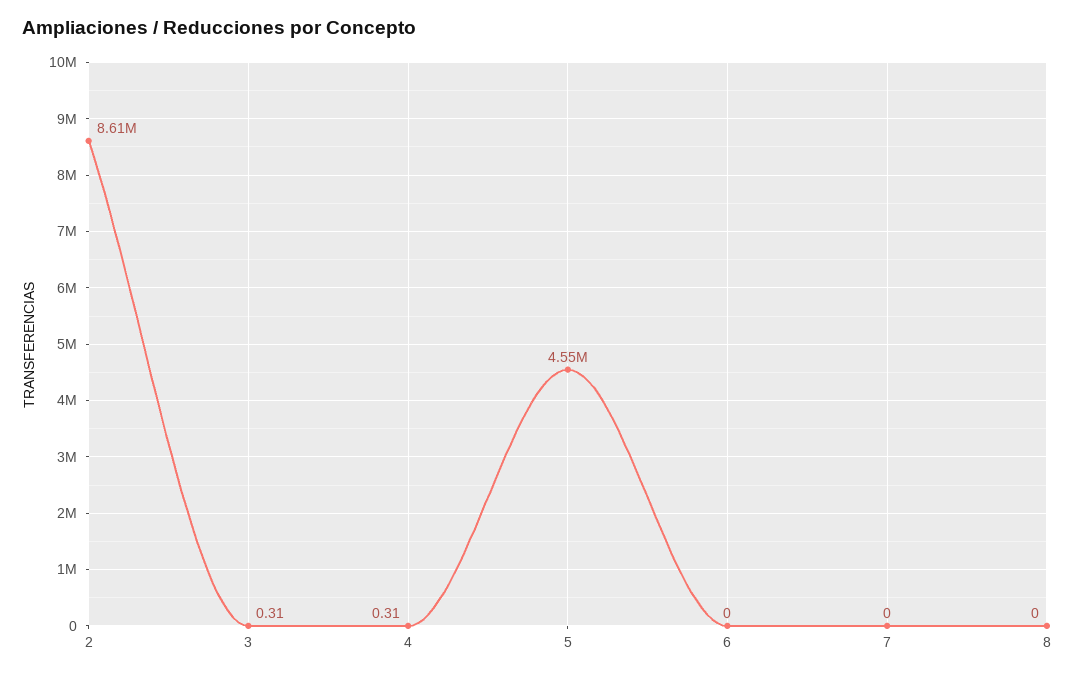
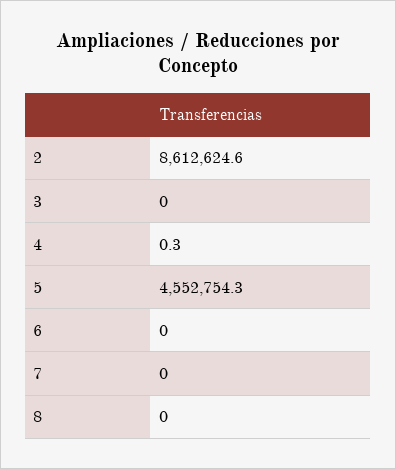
3: 0.31 -> 0

